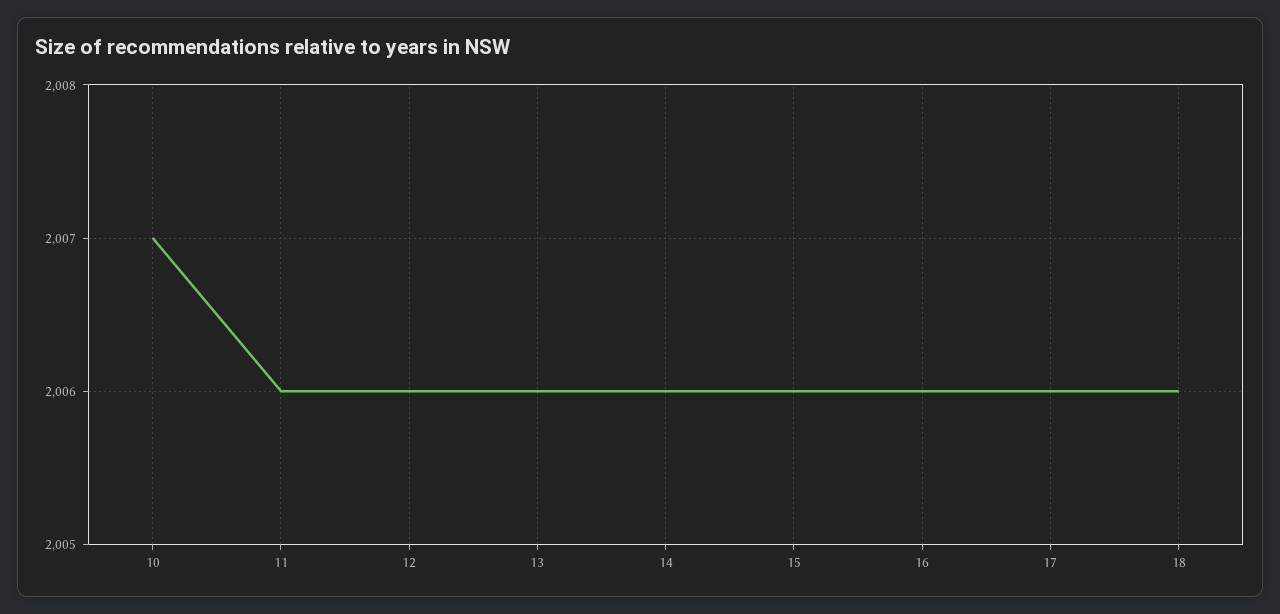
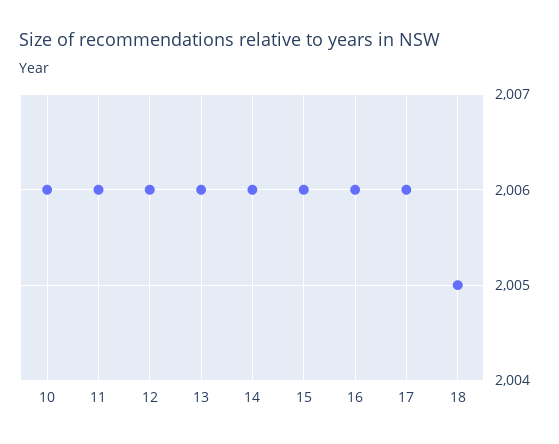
10: 2007 -> 2006
18: 2006 -> 2005

